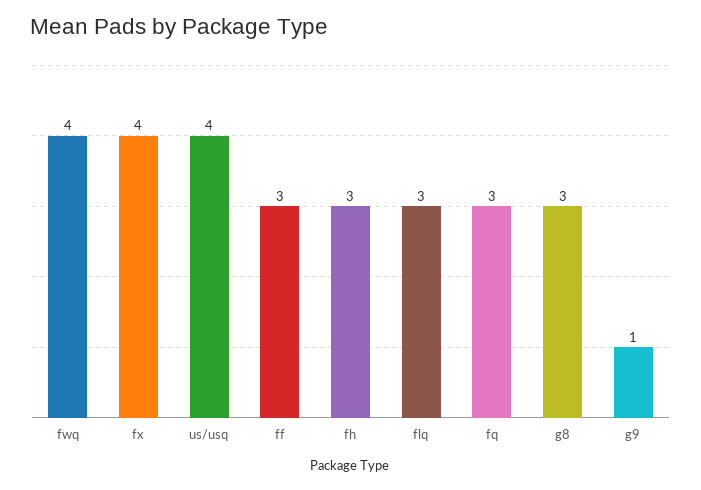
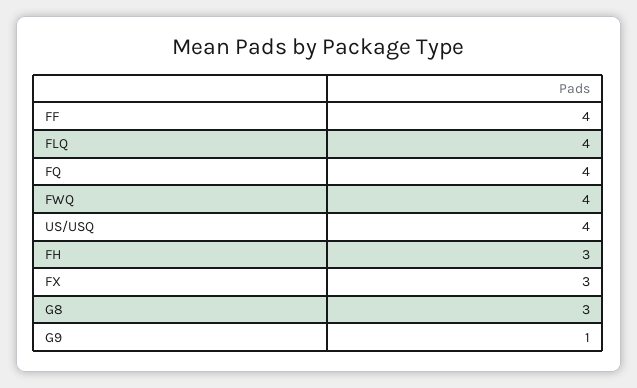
fx: 4 -> 3
ff: 3 -> 4
flq: 3 -> 4
fq: 3 -> 4

